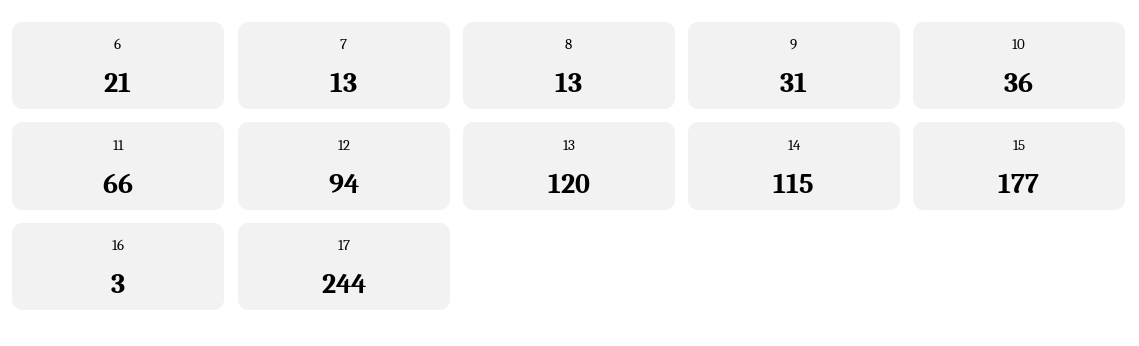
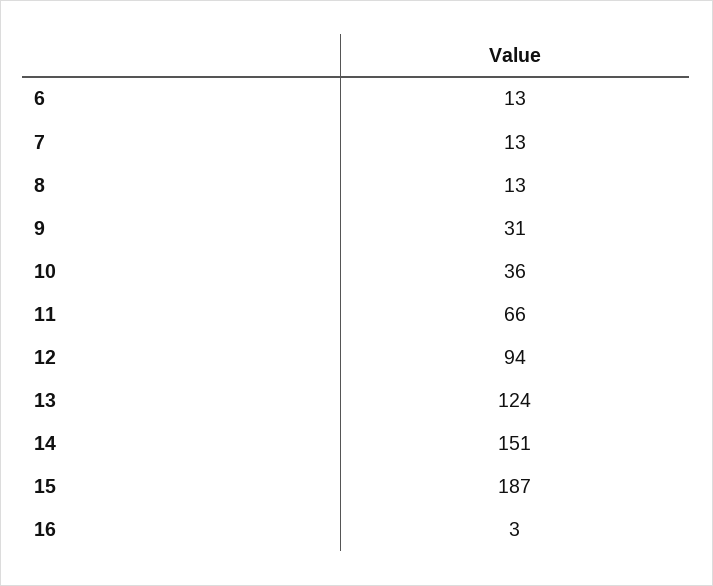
6: 21 -> 13
13: 120 -> 124
14: 115 -> 151
15: 177 -> 187
17: 244 -> none

